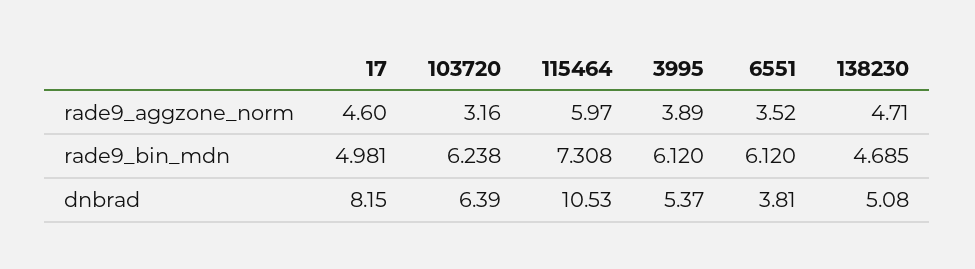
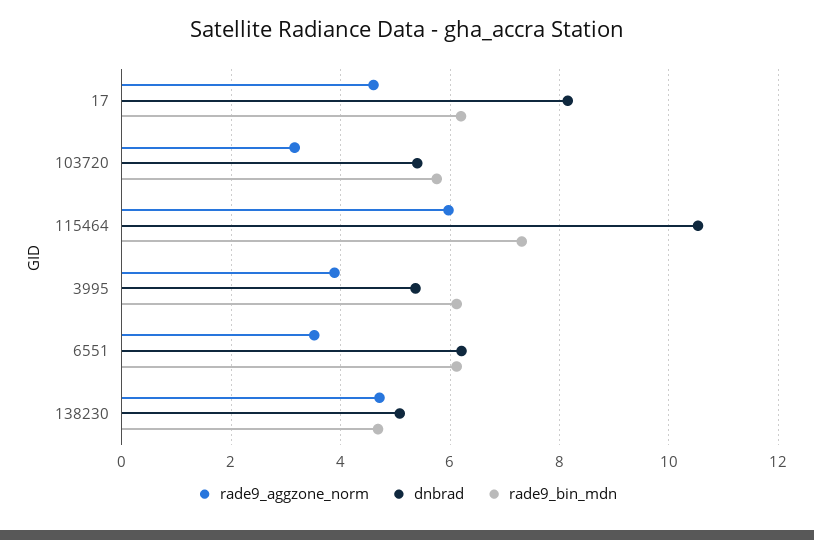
rade9_bin_mdn, 17: 4.981 -> 6.2
rade9_bin_mdn, 103720: 6.238 -> 5.8
dnbrad, 103720: 6.39 -> 5.4
dnbrad, 6551: 3.81 -> 6.2

